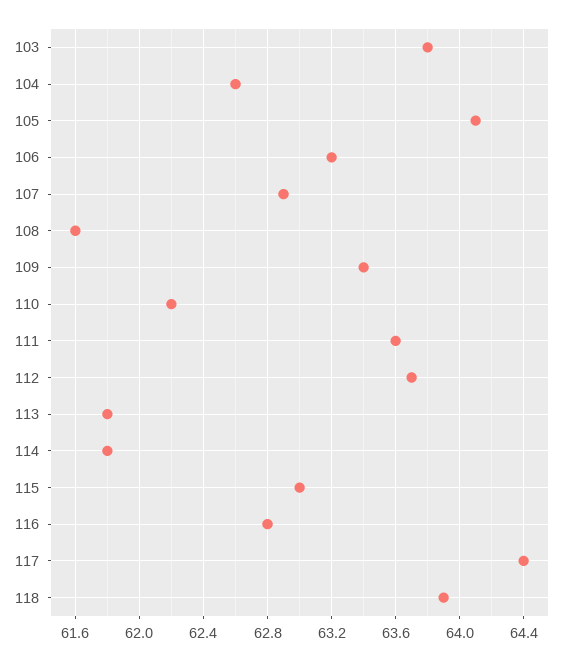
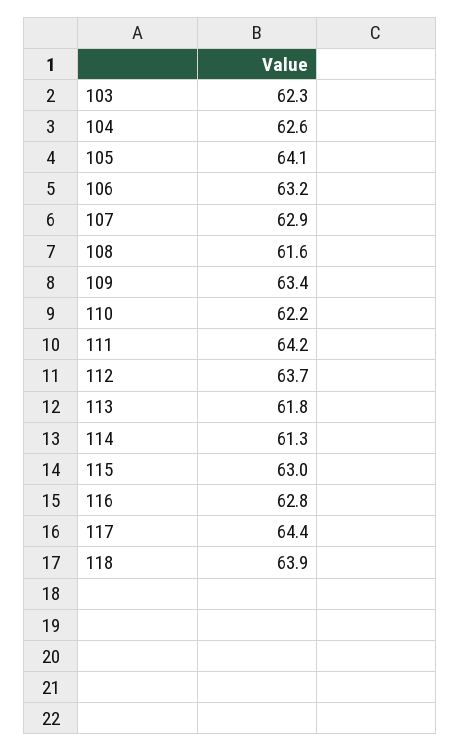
103: 63.8 -> 62.3
111: 63.6 -> 64.2
114: 61.8 -> 61.3

